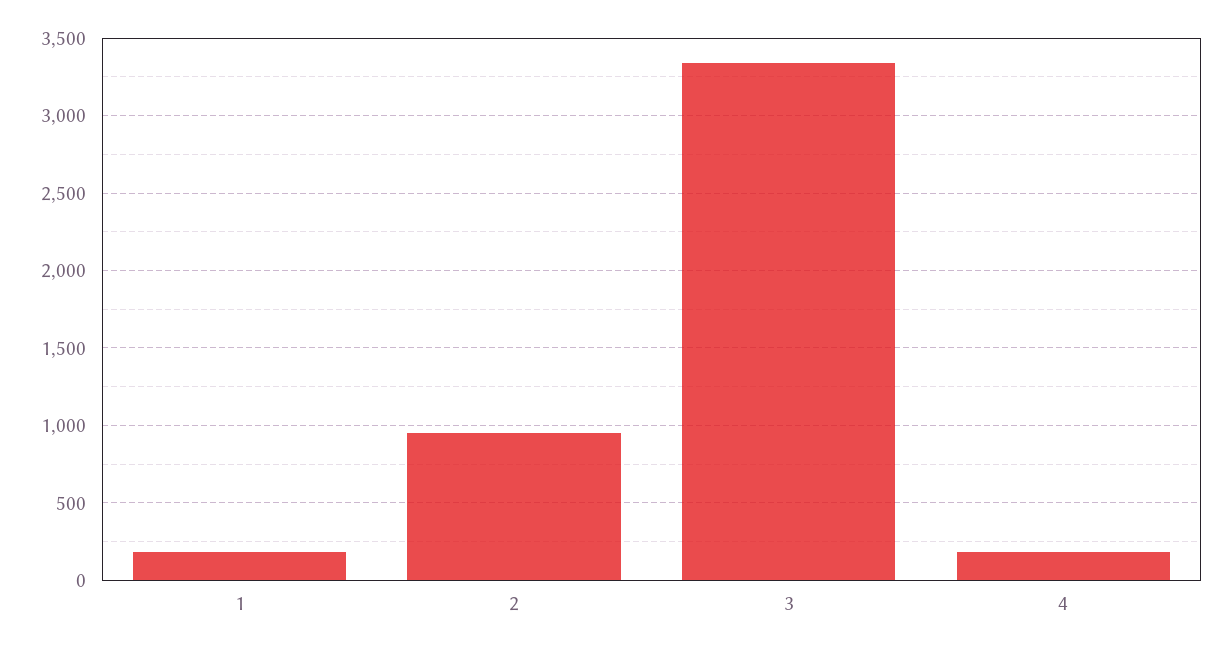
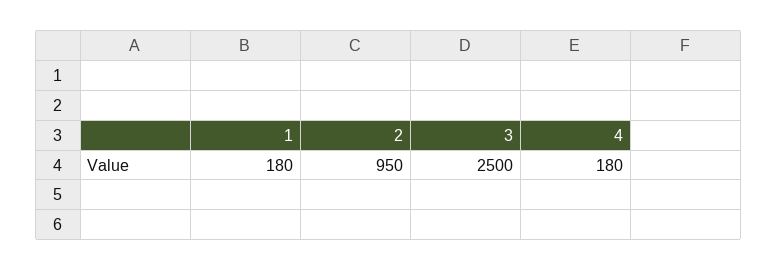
3: 3350 -> 2500

